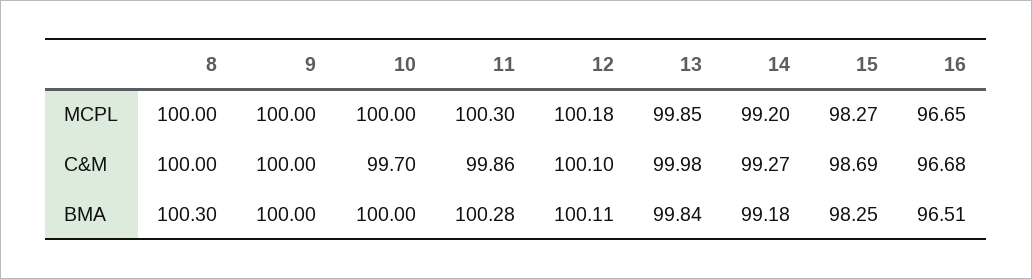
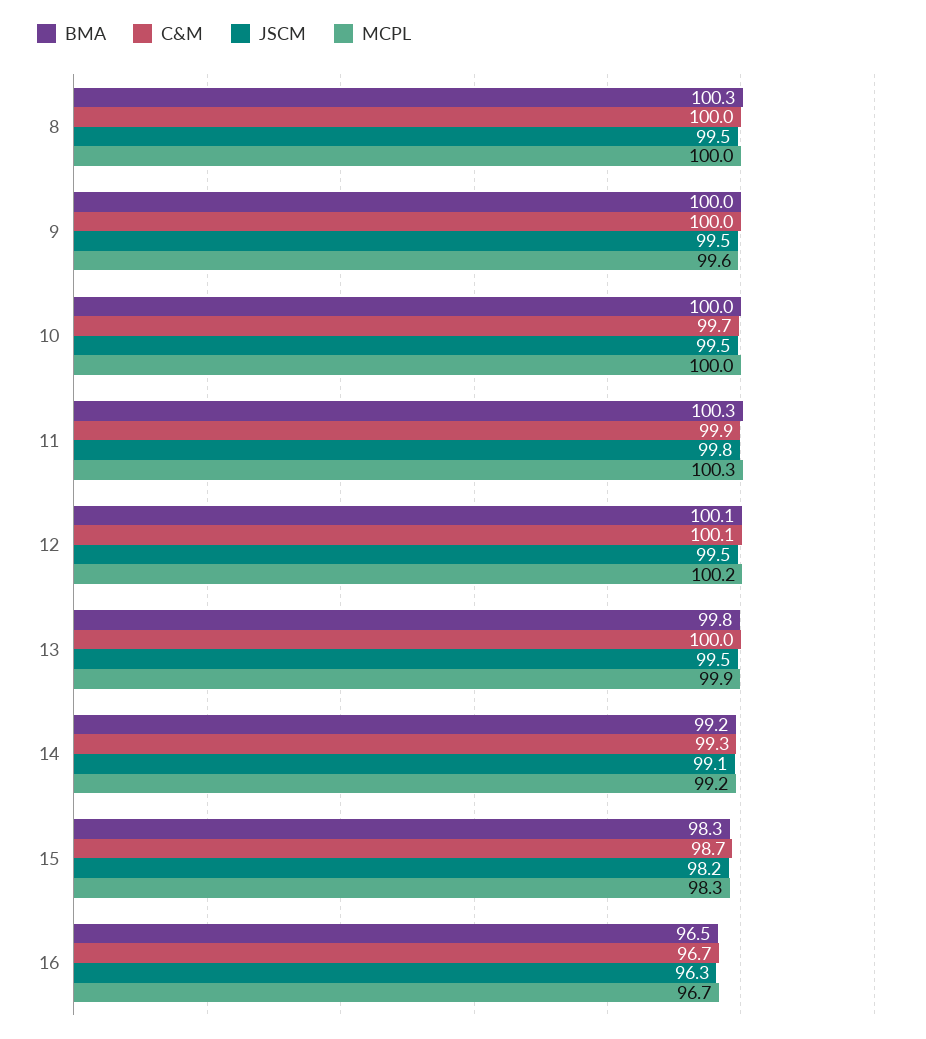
MCPL, 9: 100 -> 99.6
JSCM, 8: none -> 99.5
JSCM, 9: none -> 99.5
JSCM, 10: none -> 99.5
JSCM, 11: none -> 99.8
JSCM, 12: none -> 99.5
JSCM, 13: none -> 99.5
JSCM, 14: none -> 99.1
JSCM, 15: none -> 98.2
JSCM, 16: none -> 96.3

